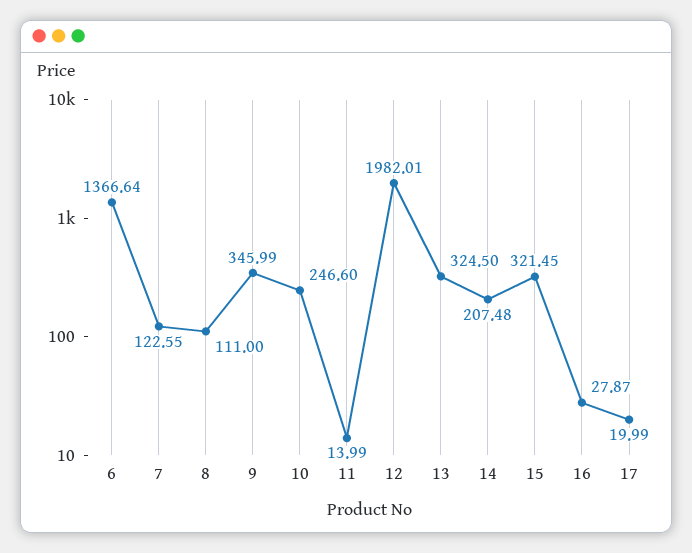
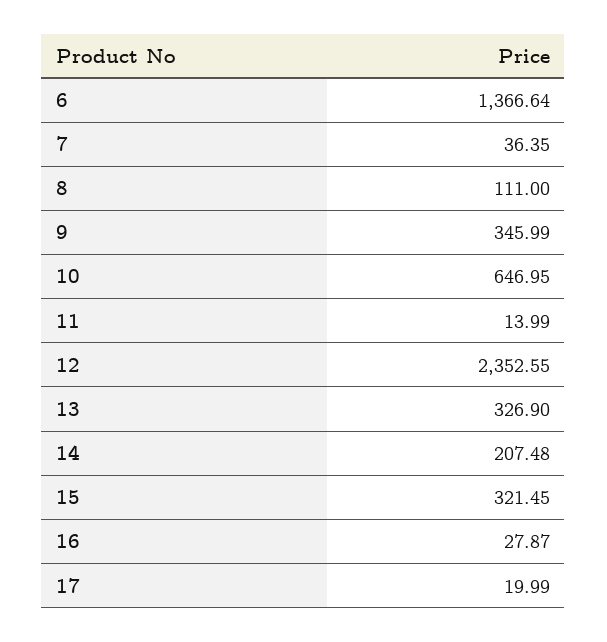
7: 122.55 -> 36.35
10: 246.6 -> 646.95
12: 1982.01 -> 2352.55
13: 324.5 -> 326.9

